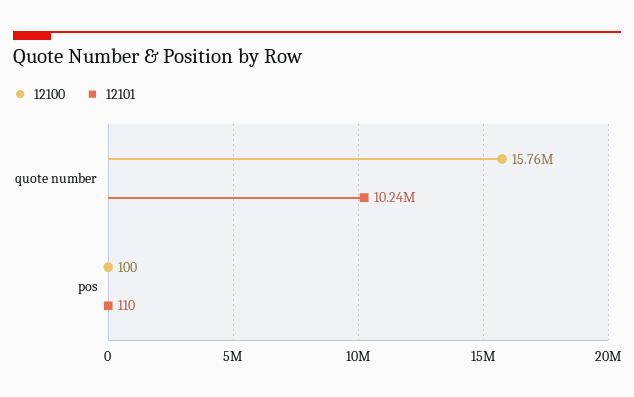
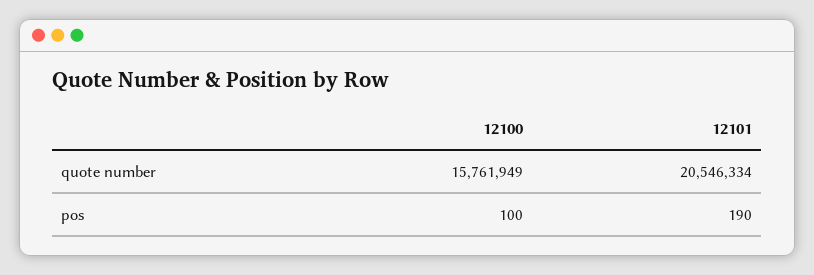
12101, quote number: 10240000 -> 20546334
12101, pos: 110 -> 190

